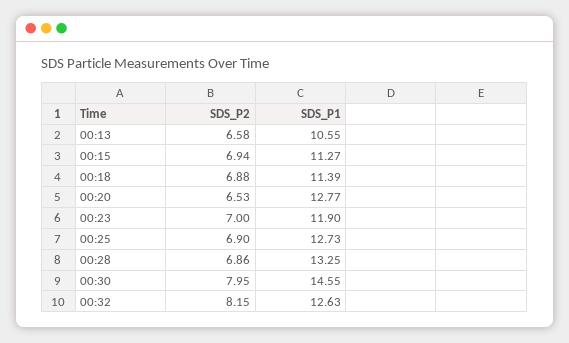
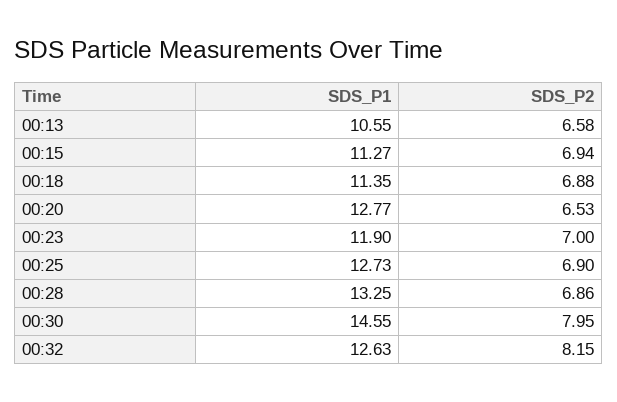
SDS_P1, 00:18: 11.39 -> 11.35

